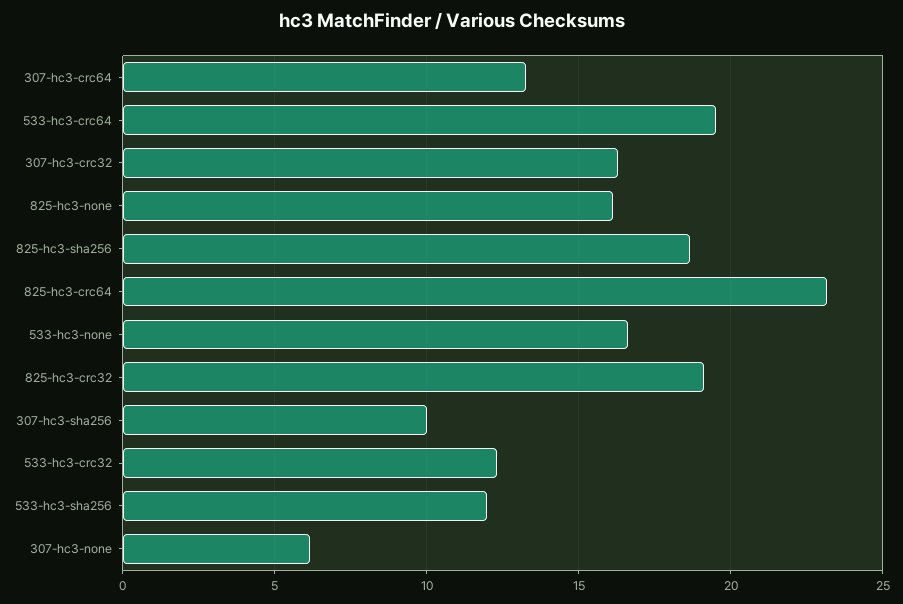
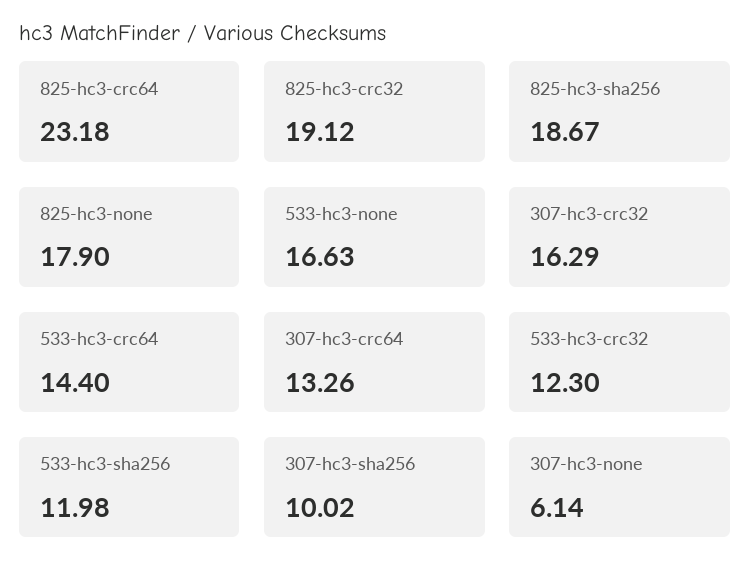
533-hc3-crc64: 19.5 -> 14.4
825-hc3-none: 16 -> 17.9

